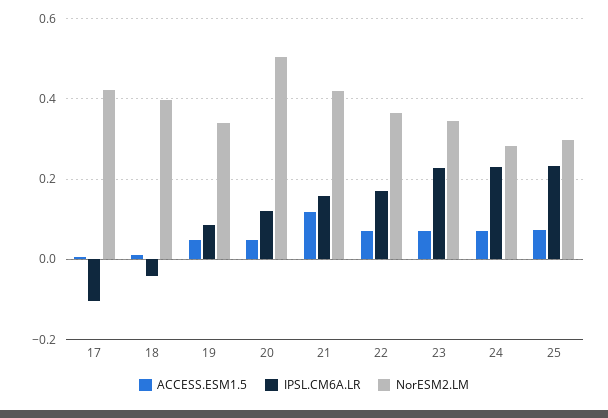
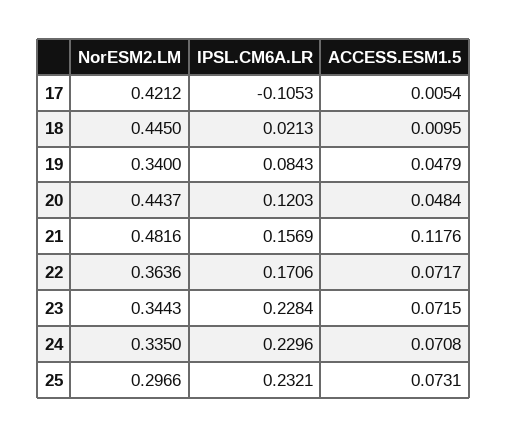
IPSL.CM6A.LR, 18: -0.04 -> 0.0213
NorESM2.LM, 18: 0.4 -> 0.445
NorESM2.LM, 20: 0.5 -> 0.4437
NorESM2.LM, 21: 0.42 -> 0.4816
NorESM2.LM, 24: 0.28 -> 0.335

